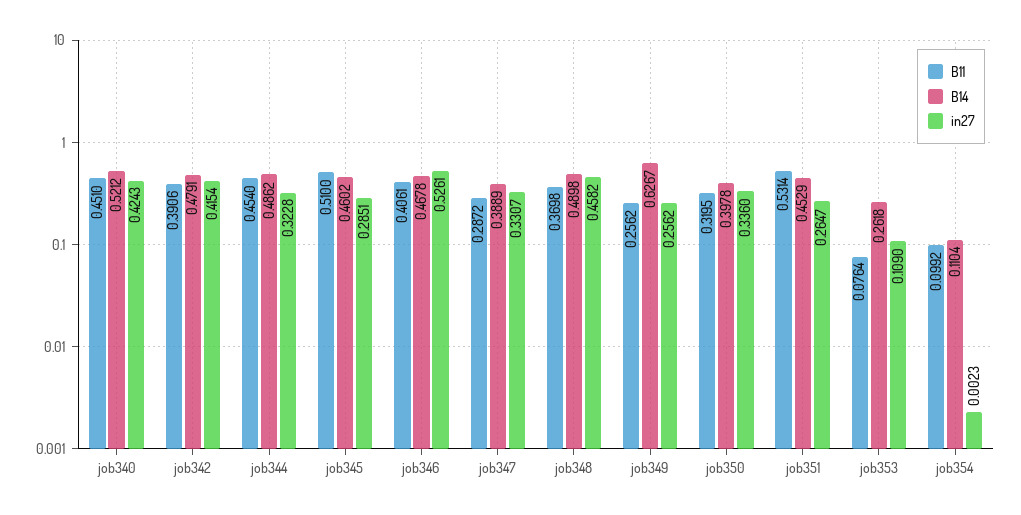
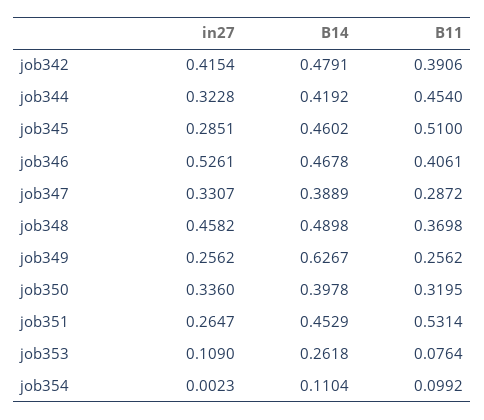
B11, job340: 0.451 -> none
B14, job340: 0.5212 -> none
in27, job340: 0.4243 -> none
B14, job344: 0.4862 -> 0.4192

